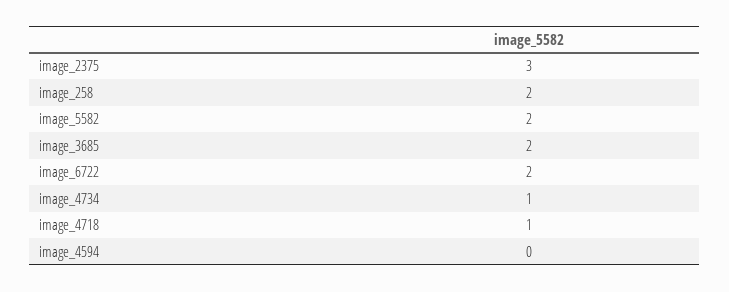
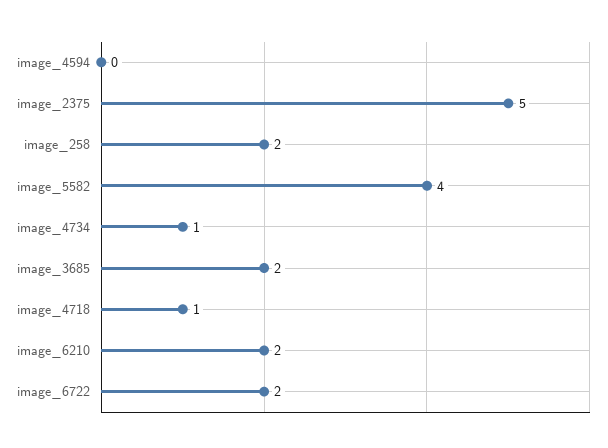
image_2375: 3 -> 5
image_5582: 2 -> 4
image_6210: none -> 2

